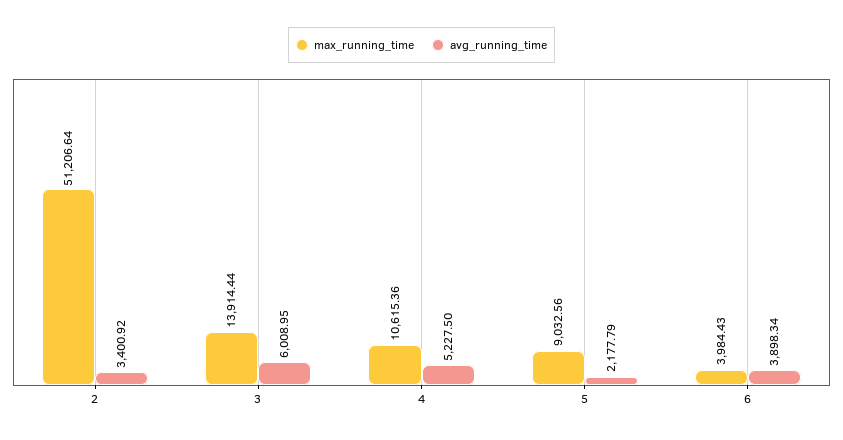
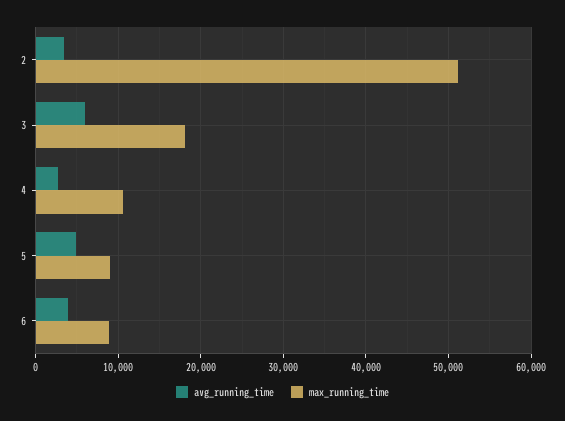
max_running_time, 3: 13914.44 -> 18000
avg_running_time, 4: 5227.5 -> 3000
avg_running_time, 5: 2177.79 -> 5000
max_running_time, 6: 3984.43 -> 9000

